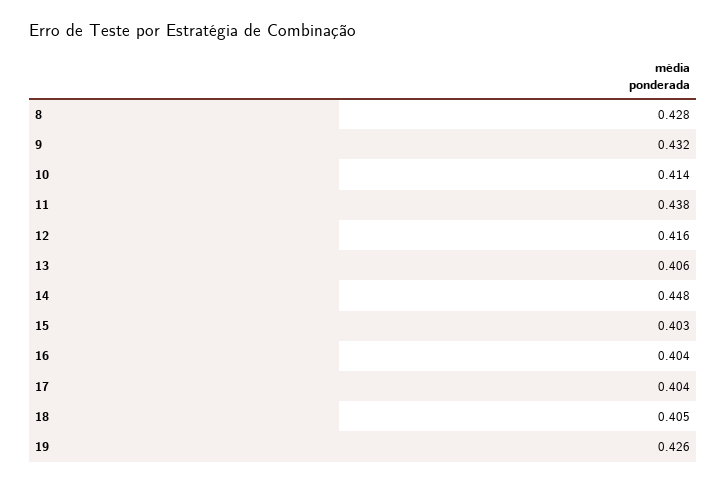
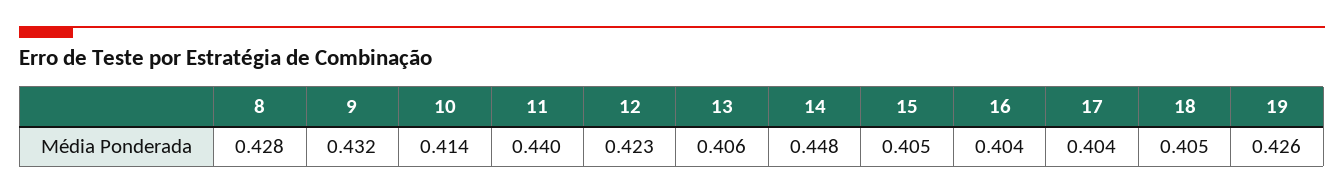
11: 0.438 -> 0.44
12: 0.416 -> 0.423
15: 0.403 -> 0.405

